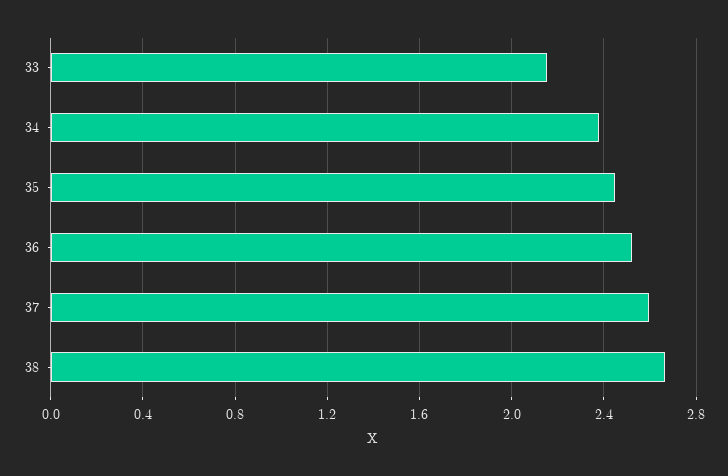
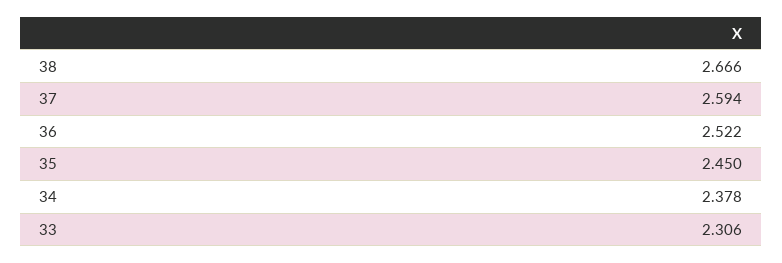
33: 2.15 -> 2.306

